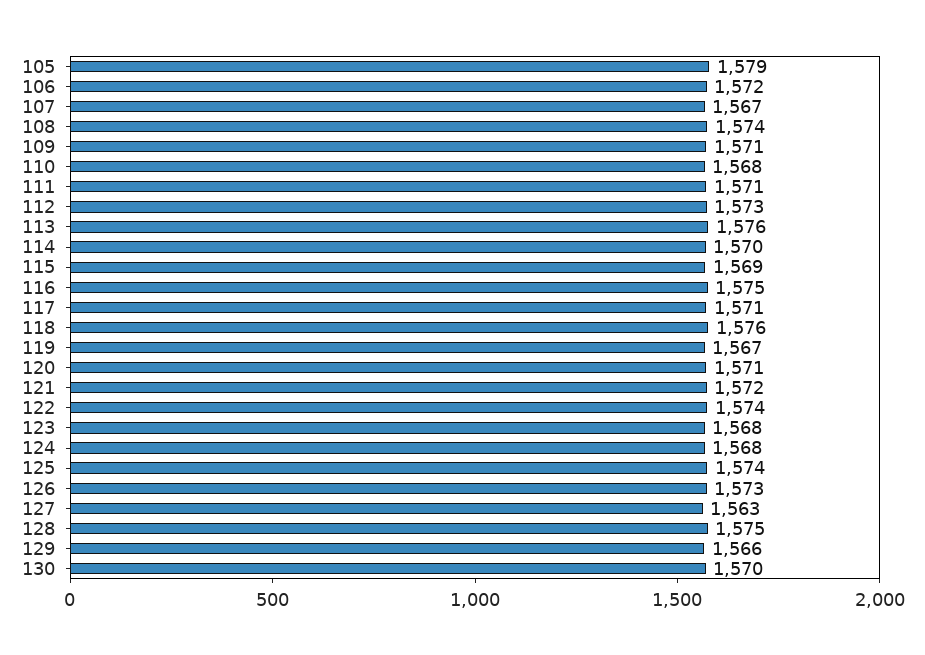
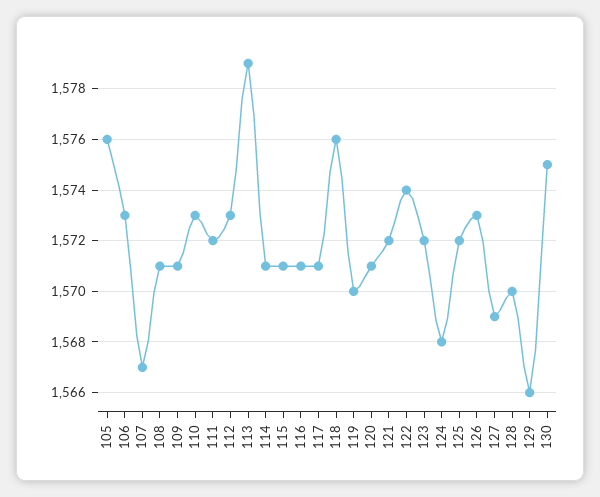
105: 1579 -> 1576
106: 1572 -> 1573
108: 1574 -> 1571
110: 1568 -> 1573
111: 1571 -> 1572
113: 1576 -> 1579
114: 1570 -> 1571
115: 1569 -> 1571
116: 1575 -> 1571
119: 1567 -> 1570
123: 1568 -> 1572
125: 1574 -> 1572
127: 1563 -> 1569
128: 1575 -> 1570
130: 1570 -> 1575

